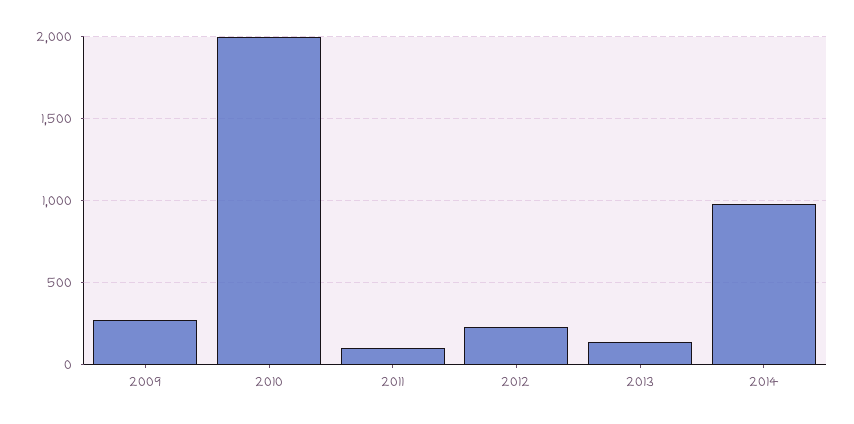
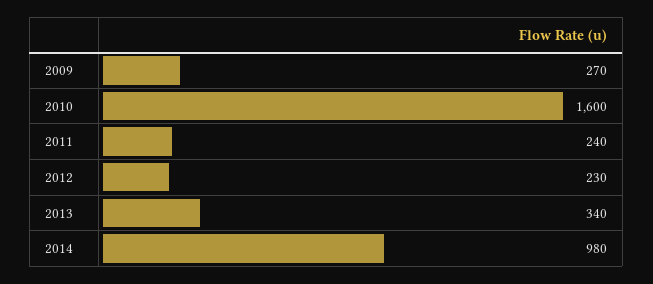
2010: 2000 -> 1600
2011: 100 -> 240
2013: 150 -> 340

